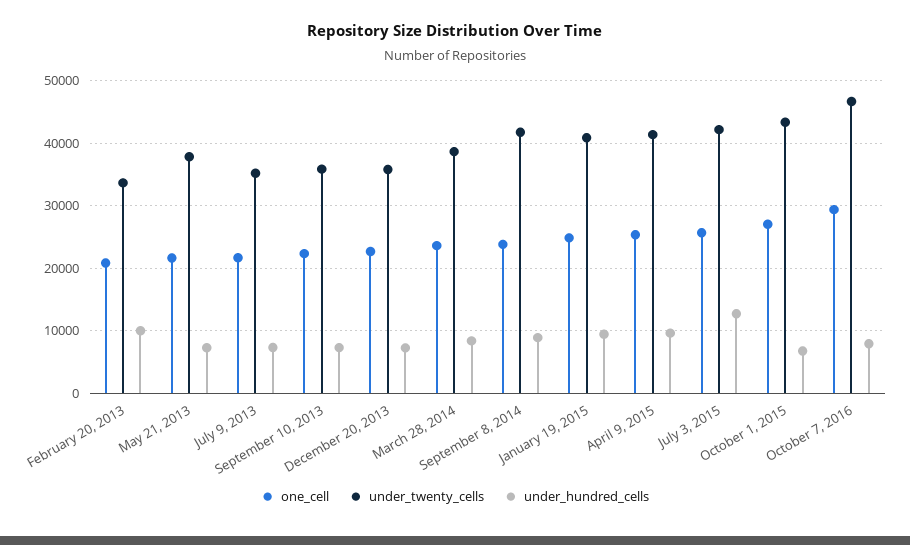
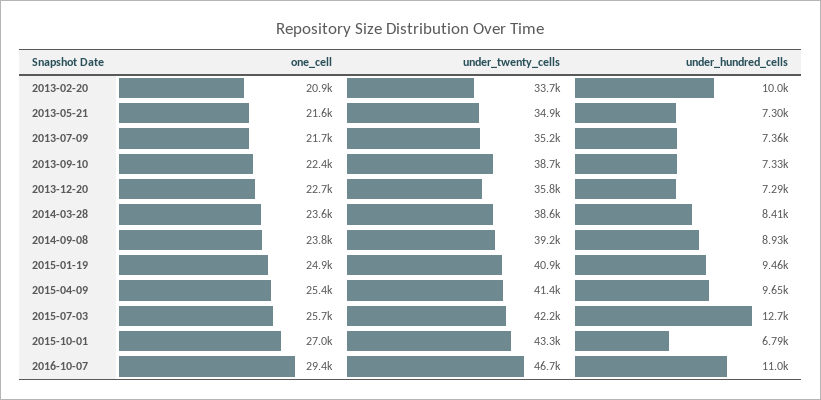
under_twenty_cells, May 21, 2013: 38000 -> 34900
under_twenty_cells, September 10, 2013: 36000 -> 38700
under_twenty_cells, September 8, 2014: 42000 -> 39200
under_hundred_cells, October 7, 2016: 8000 -> 11000

